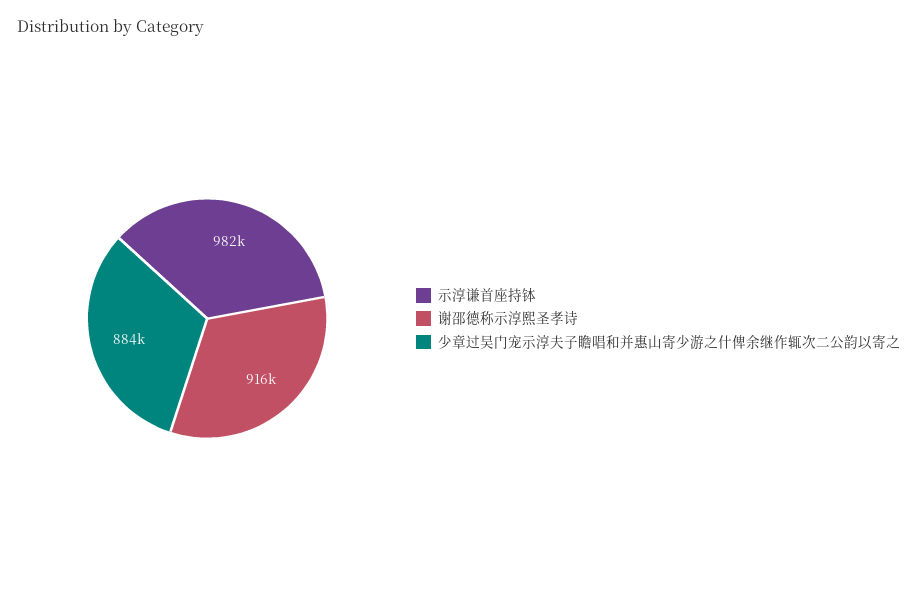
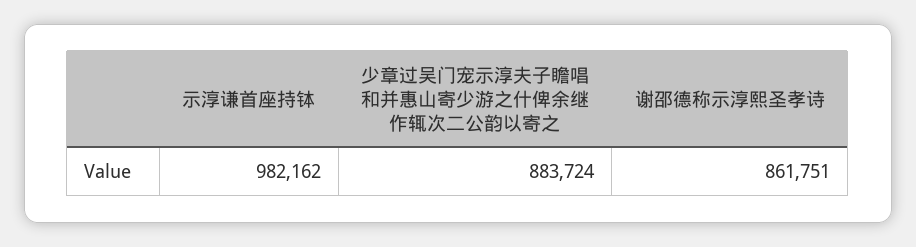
谢邵德称示淳熙圣孝诗: 916000 -> 861751

